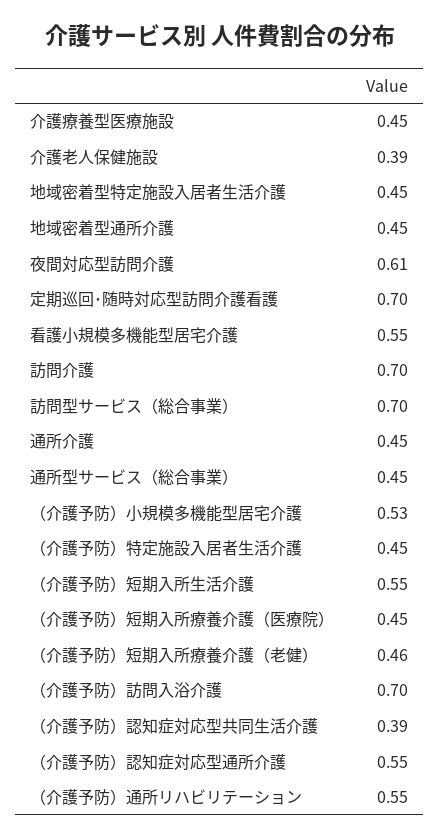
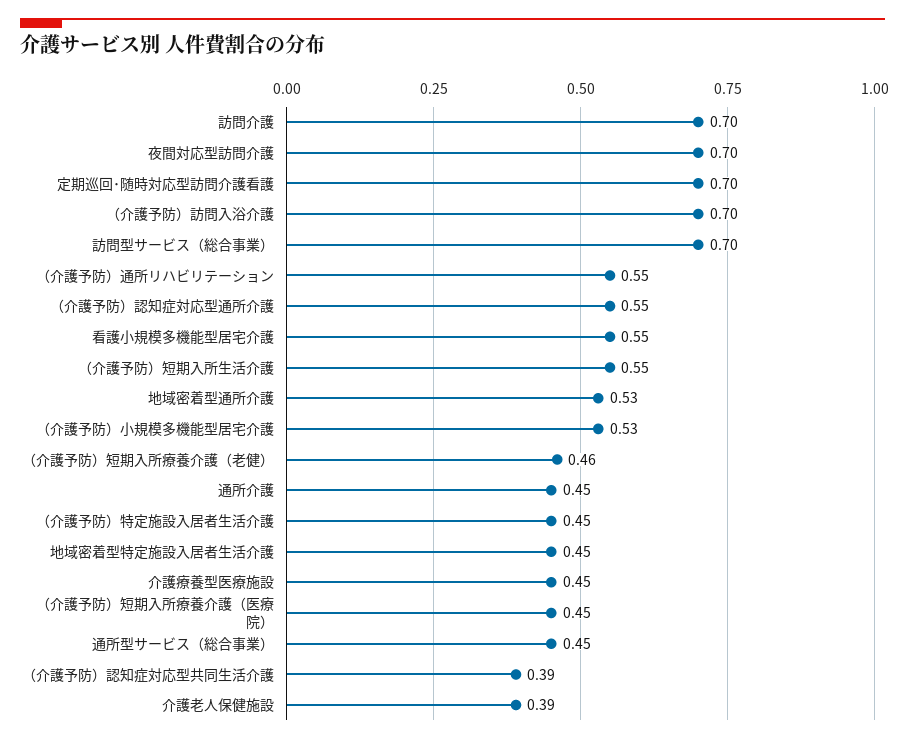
地域密着型通所介護: 0.45 -> 0.53
夜間対応型訪問介護: 0.61 -> 0.7

